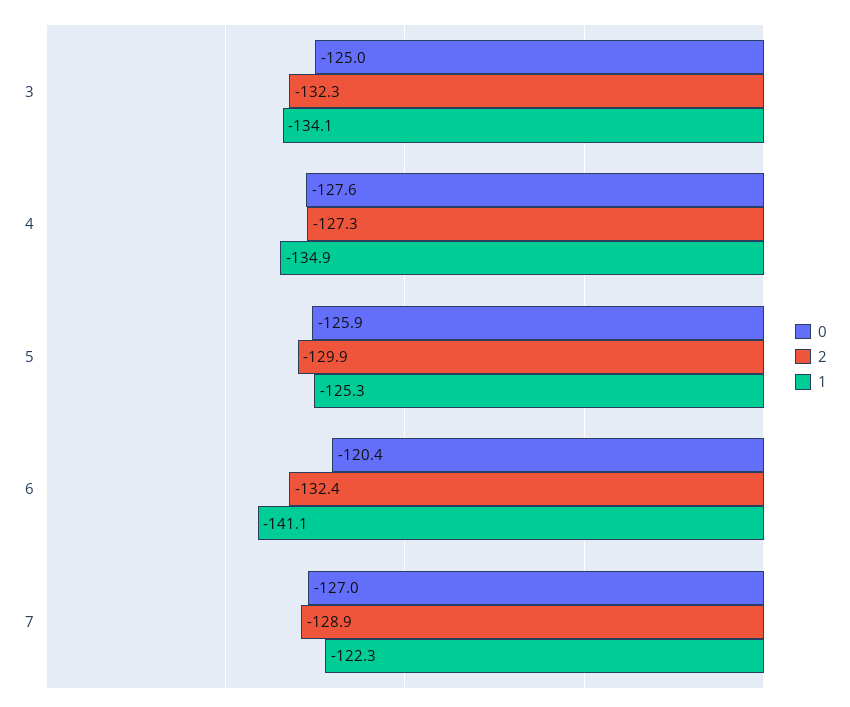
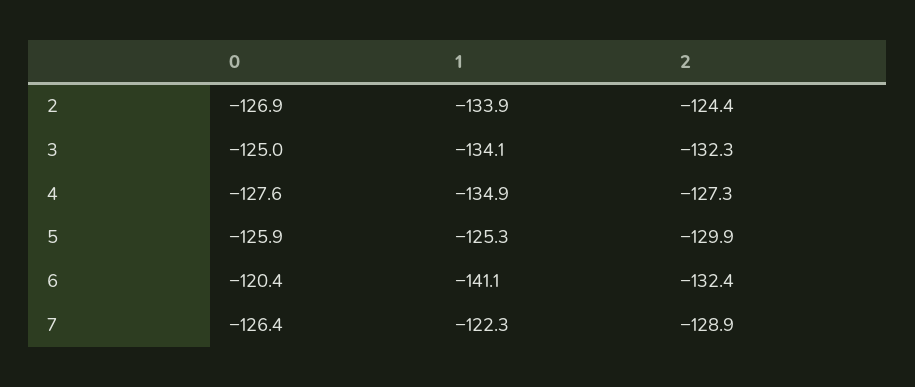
0, 7: -127 -> -126.4
0, 2: none -> -126.9
1, 2: none -> -133.9
2, 2: none -> -124.4

